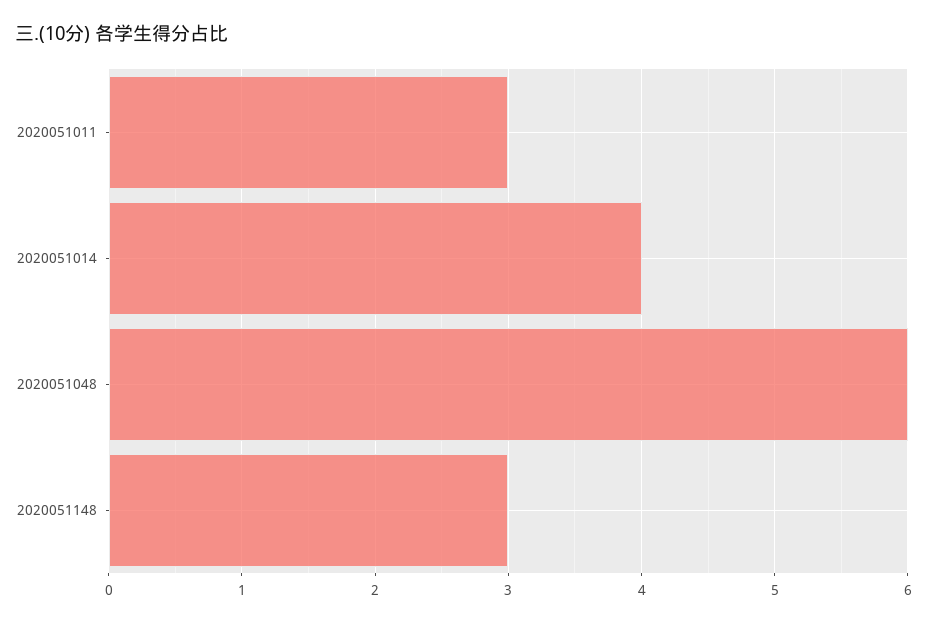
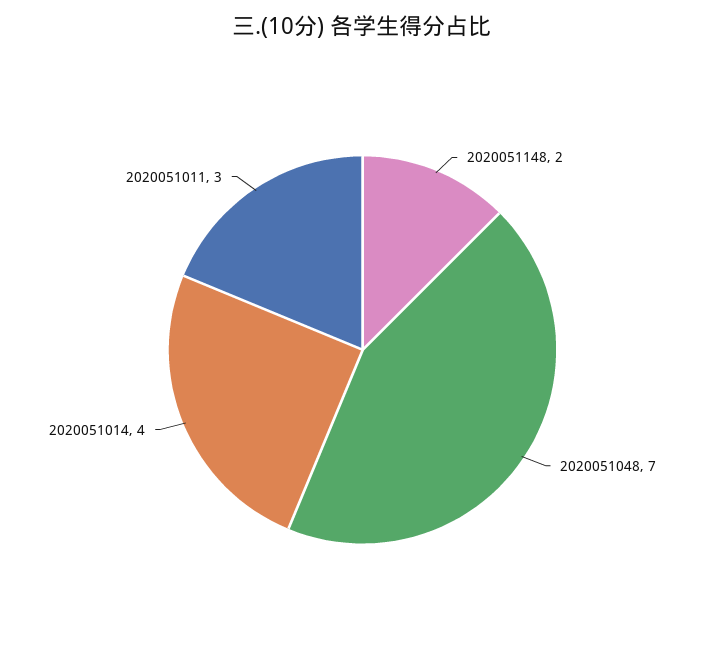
2020051048: 6 -> 7
2020051148: 3 -> 2

